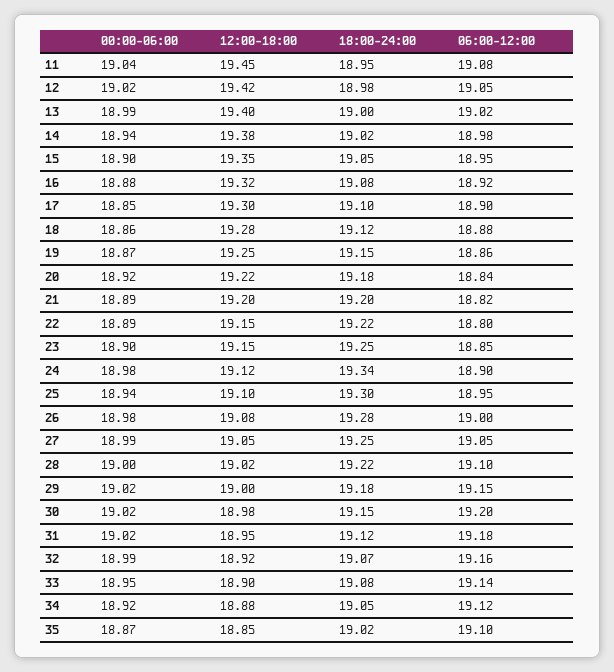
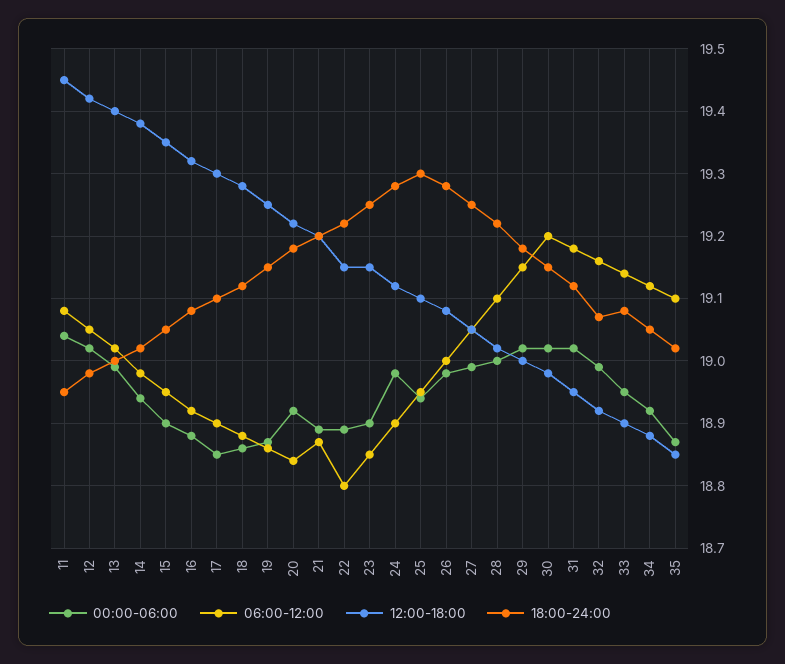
06:00-12:00, 21: 18.82 -> 18.87
18:00-24:00, 24: 19.34 -> 19.28

